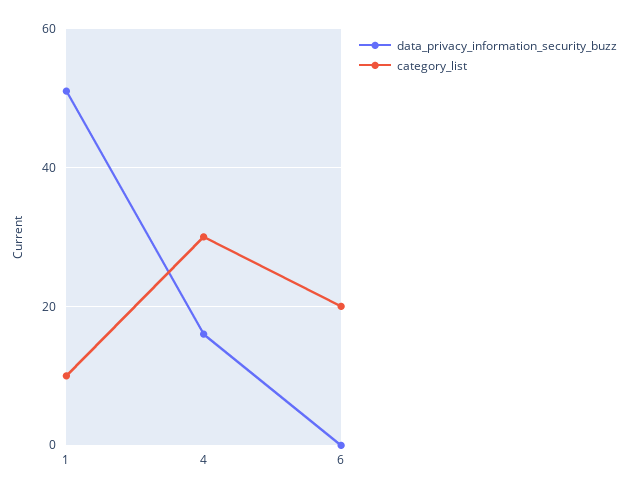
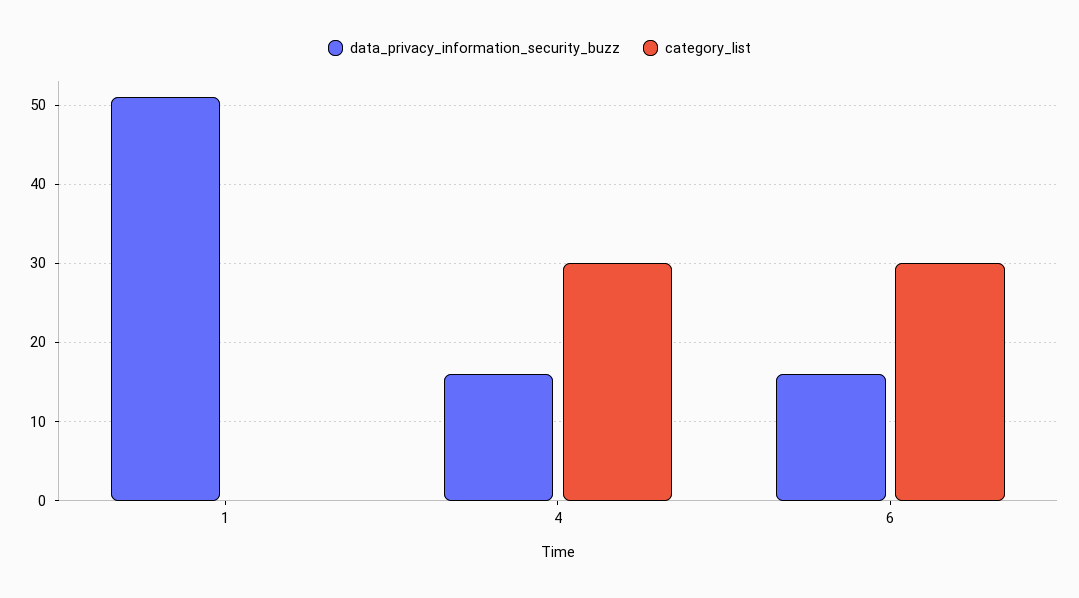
category_list, 1: 10 -> 0
data_privacy_information_security_buzz, 6: 0 -> 16
category_list, 6: 20 -> 30

